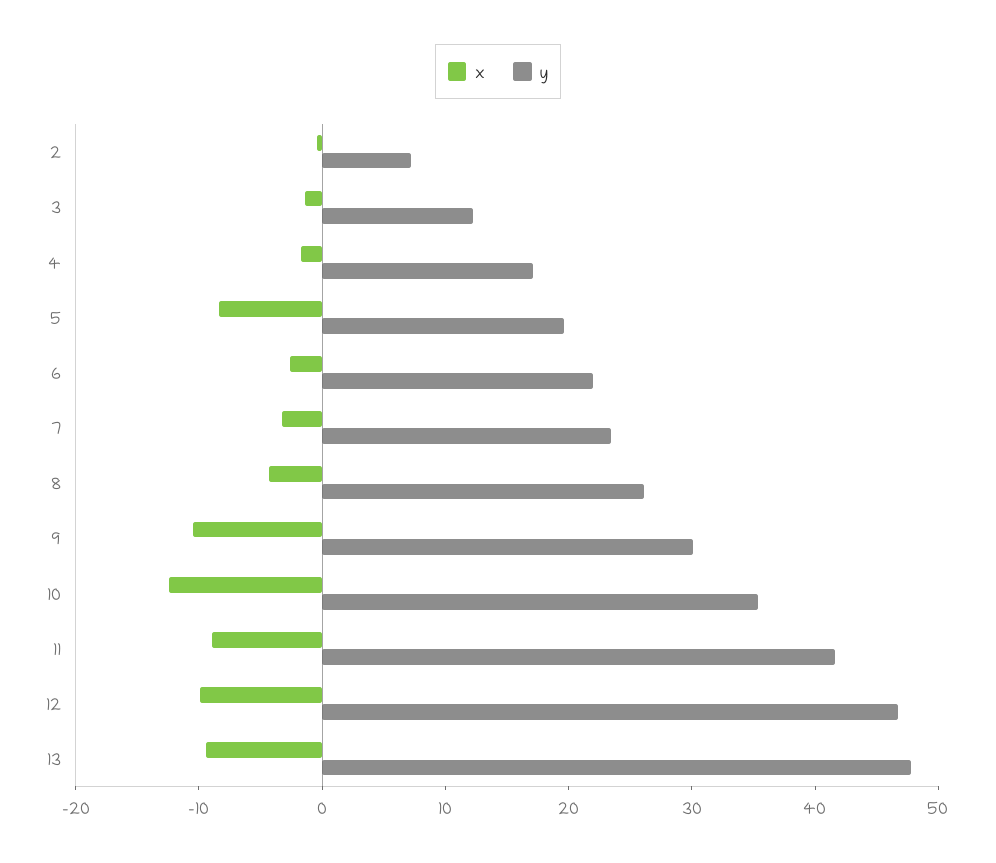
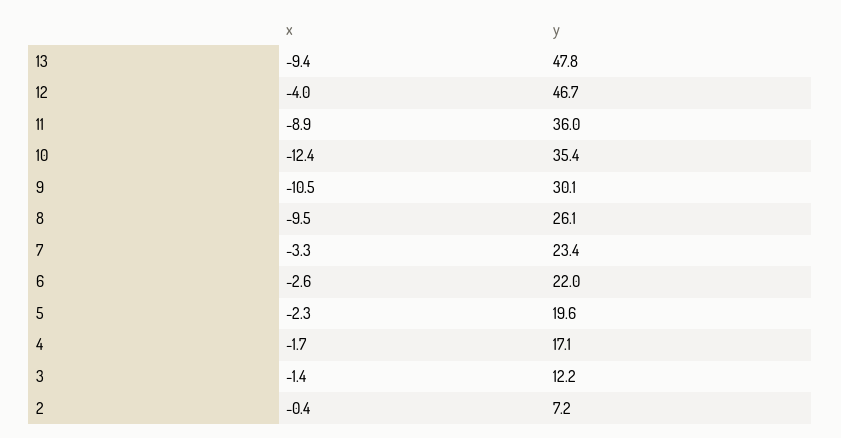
x, 5: -8 -> -2.3
x, 8: -4 -> -9.5
y, 11: 42 -> 36
x, 12: -10 -> -4

